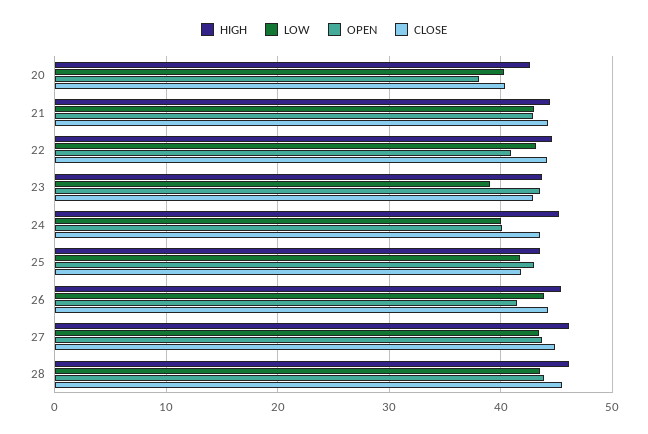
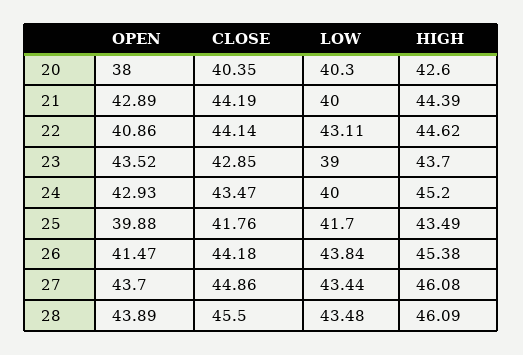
LOW, 21: 43 -> 40
OPEN, 24: 40 -> 42.93
OPEN, 25: 43 -> 39.88

